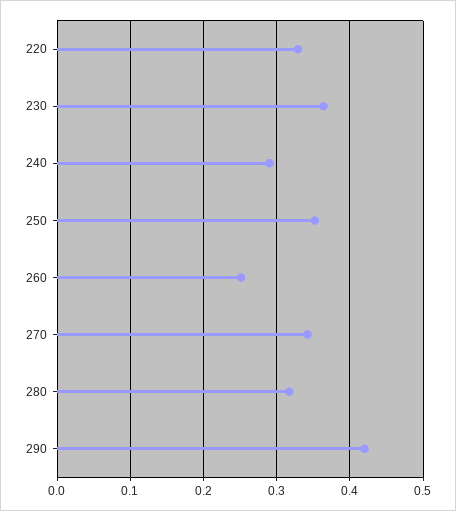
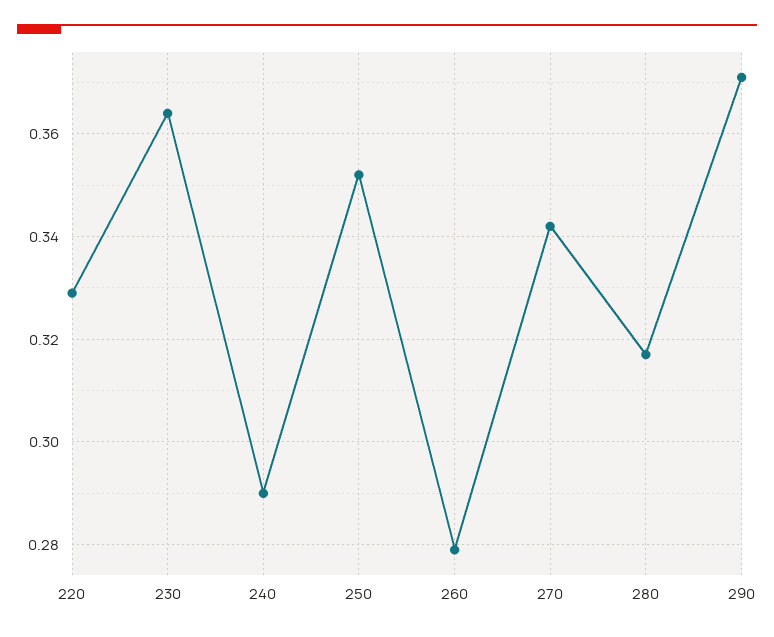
260: 0.25 -> 0.28
290: 0.42 -> 0.37

